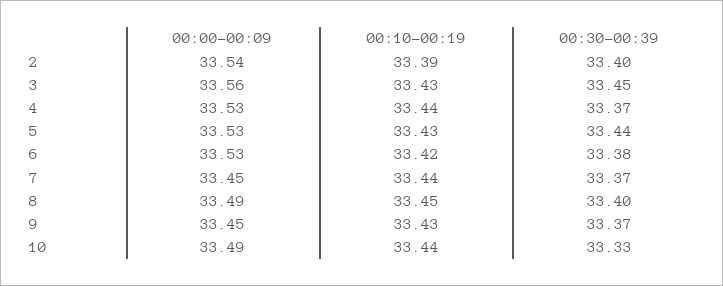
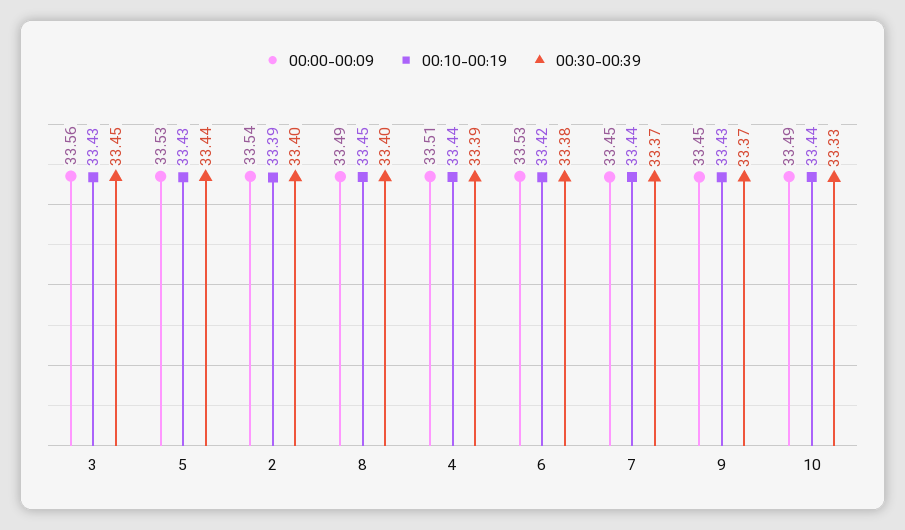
00:00-00:09, 4: 33.53 -> 33.51
00:30-00:39, 4: 33.37 -> 33.39

